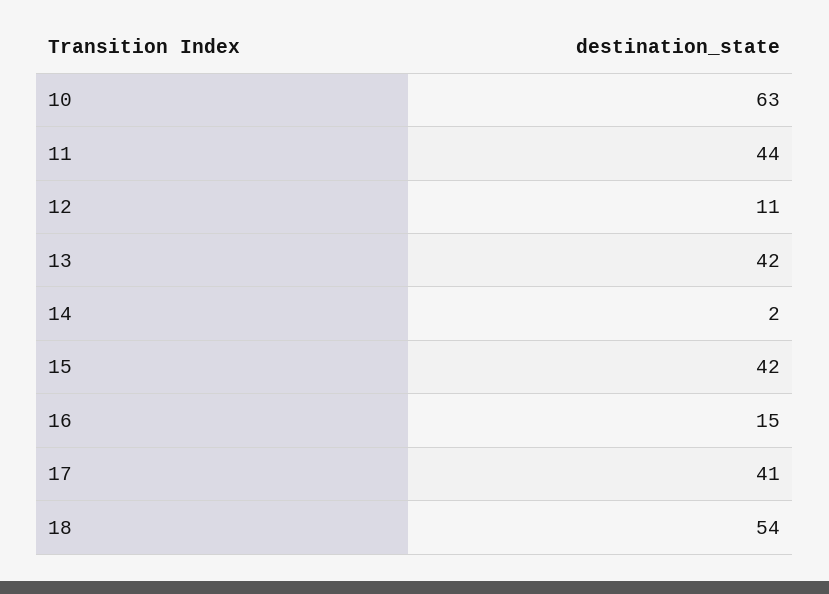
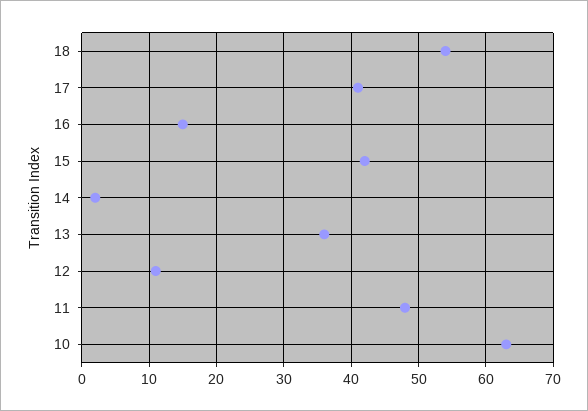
11: 44 -> 48
13: 42 -> 36

